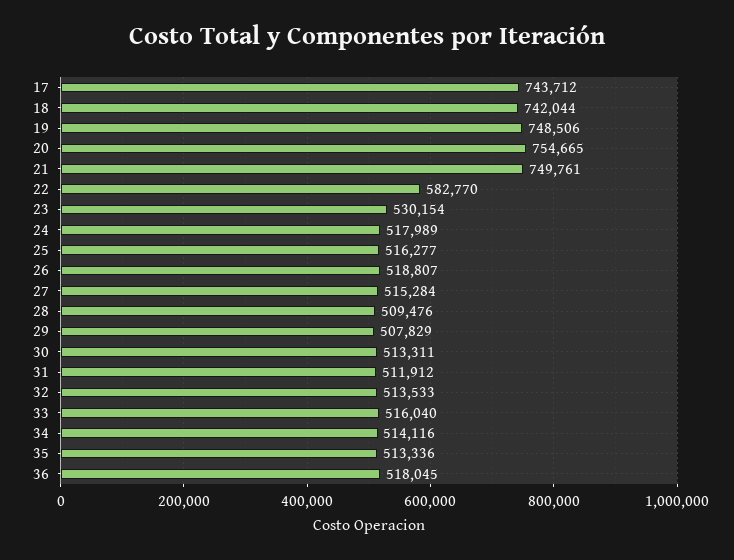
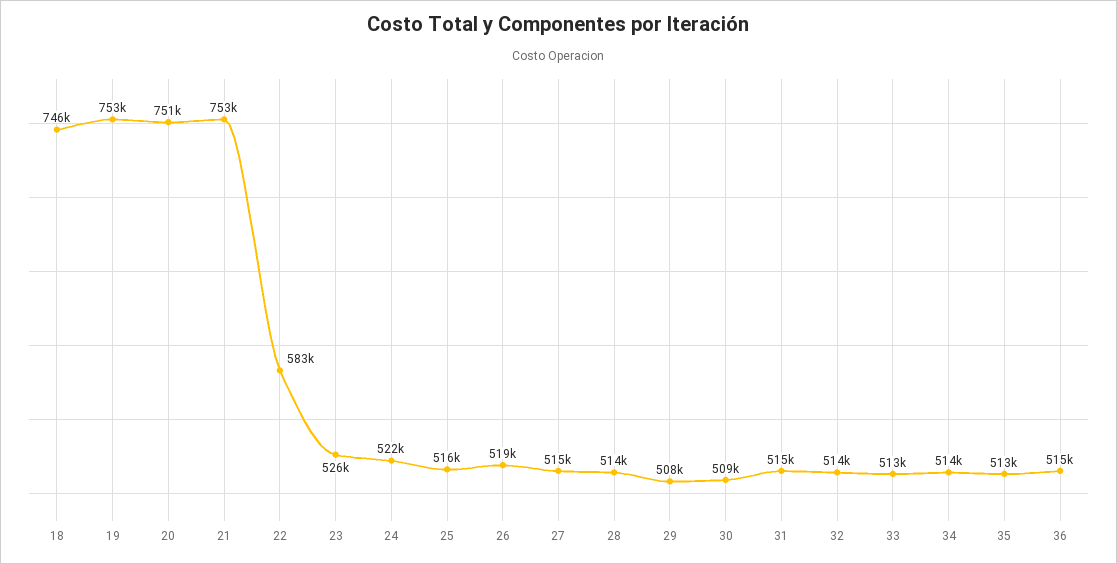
17: 743712 -> none
18: 742044 -> 746000
19: 748506 -> 753000
20: 754665 -> 751000
21: 749761 -> 753000
23: 530154 -> 526000
24: 517989 -> 522000
28: 509476 -> 514000
30: 513311 -> 509000
31: 511912 -> 515000
33: 516040 -> 513000
36: 518045 -> 515000

